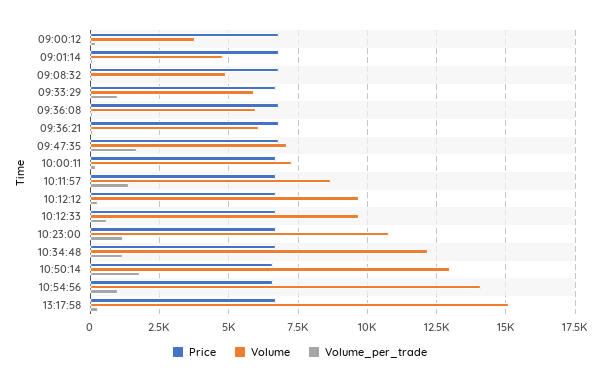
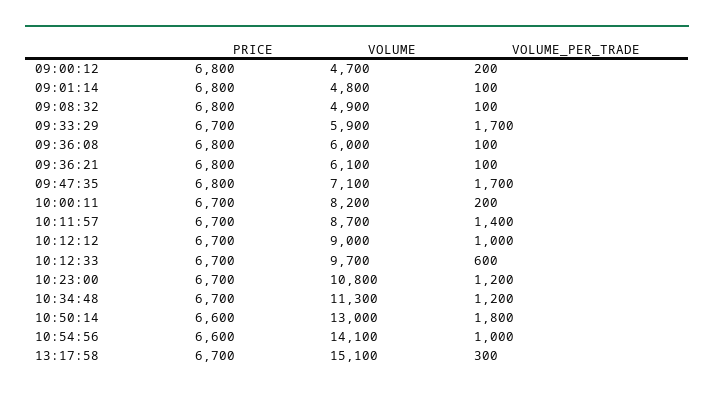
Volume, 09:00:12: 3750 -> 4700
Volume_per_trade, 09:33:29: 1000 -> 1700
Volume, 10:00:11: 7250 -> 8200
Volume, 10:12:12: 9750 -> 9000
Volume_per_trade, 10:12:12: 250 -> 1000
Volume, 10:34:48: 12250 -> 11300

